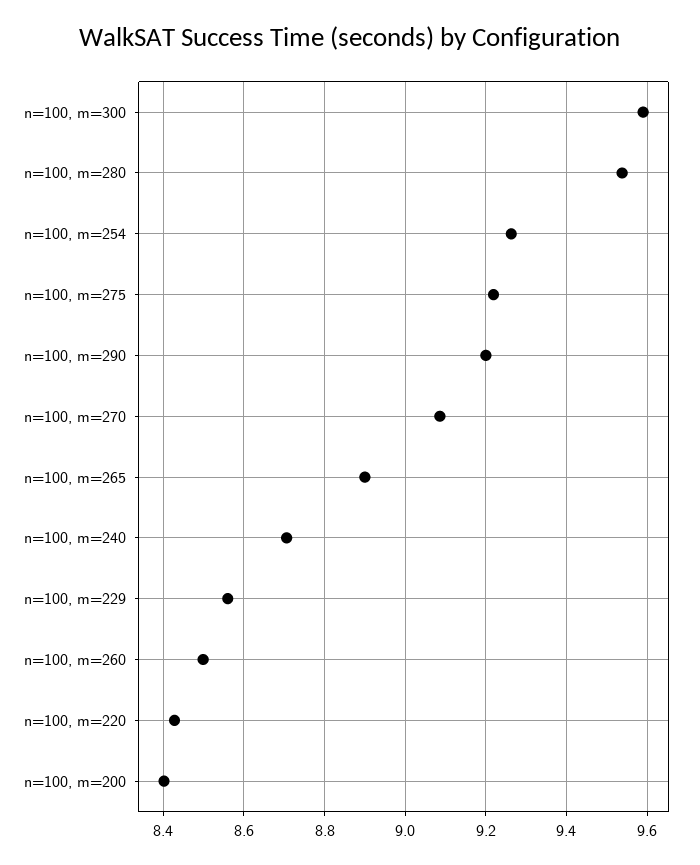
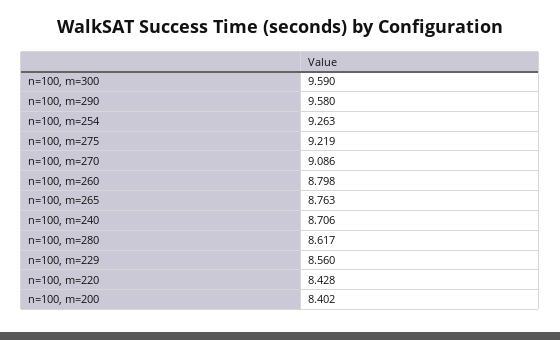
n=100, m=280: 9.54 -> 8.617
n=100, m=290: 9.2 -> 9.58
n=100, m=265: 8.9 -> 8.763
n=100, m=260: 8.5 -> 8.798

